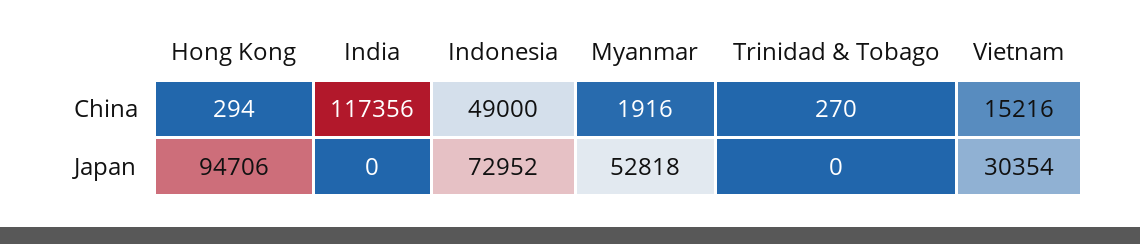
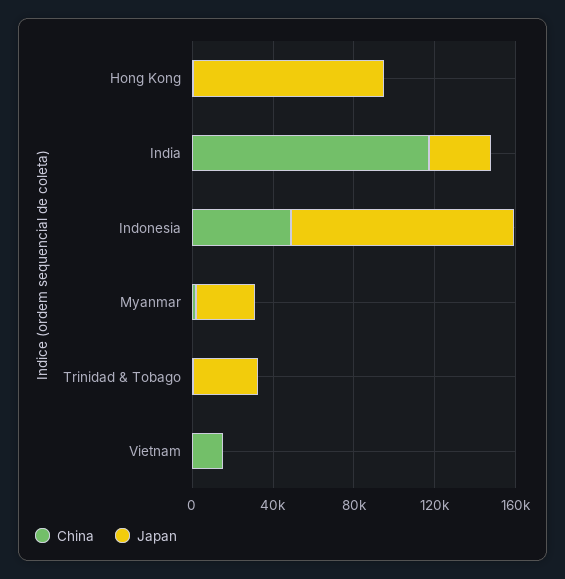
Japan, India: 0 -> 30000
Japan, Indonesia: 72952 -> 110000
Japan, Myanmar: 52818 -> 30000
Japan, Trinidad & Tobago: 0 -> 30000
Japan, Vietnam: 30354 -> 0

